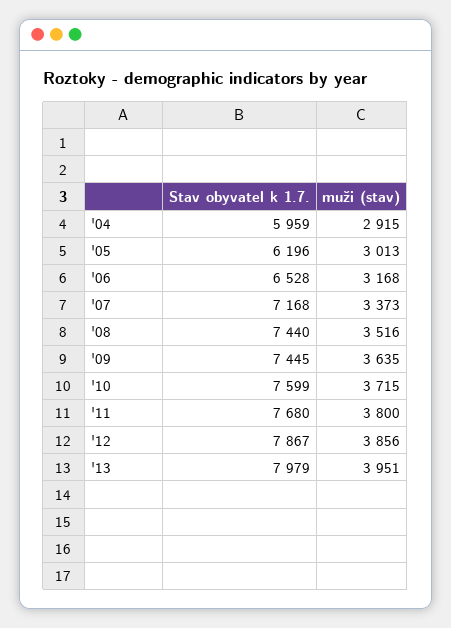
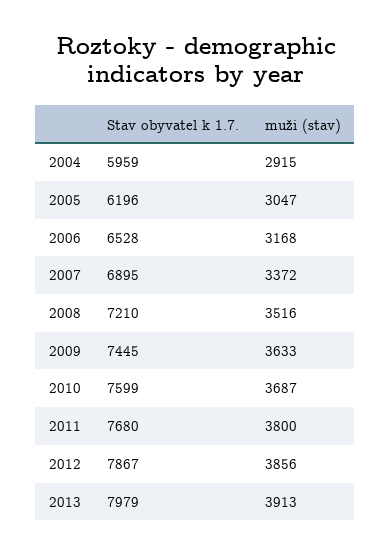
muži (stav), '05: 3013 -> 3047
Stav obyvatel k 1.7., '07: 7168 -> 6895
muži (stav), '07: 3373 -> 3372
Stav obyvatel k 1.7., '08: 7440 -> 7210
muži (stav), '09: 3635 -> 3633
muži (stav), '10: 3715 -> 3687
muži (stav), '13: 3951 -> 3913

